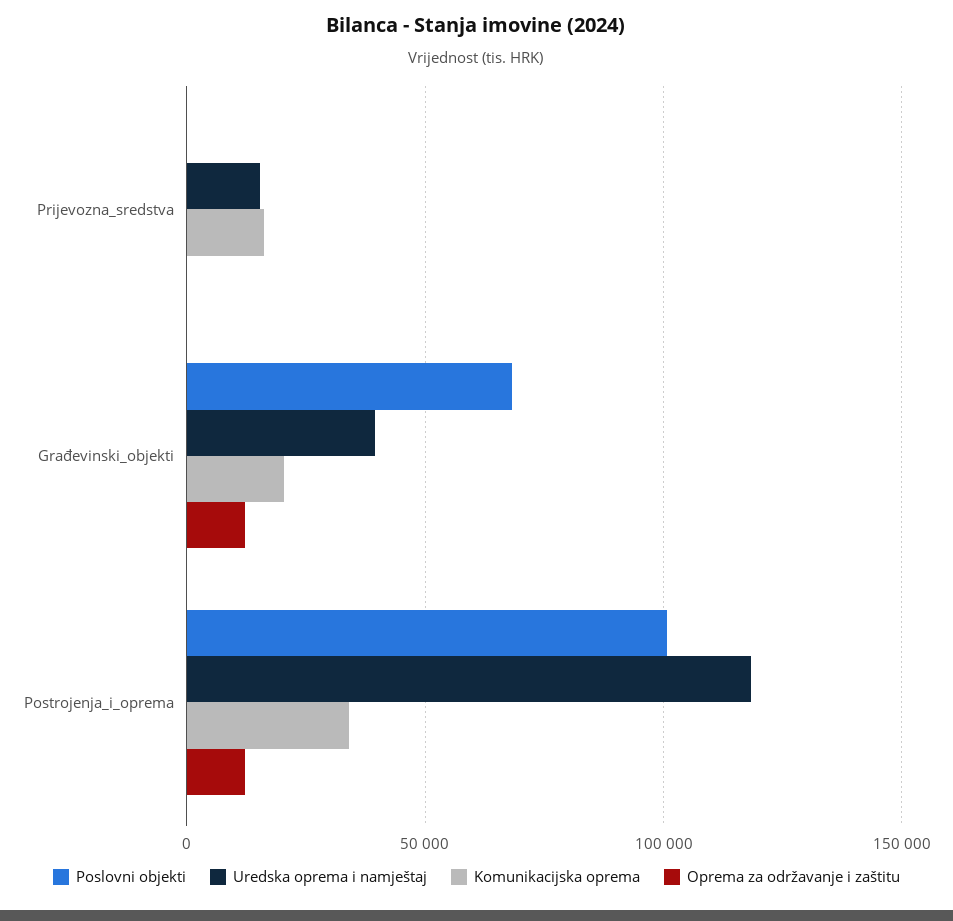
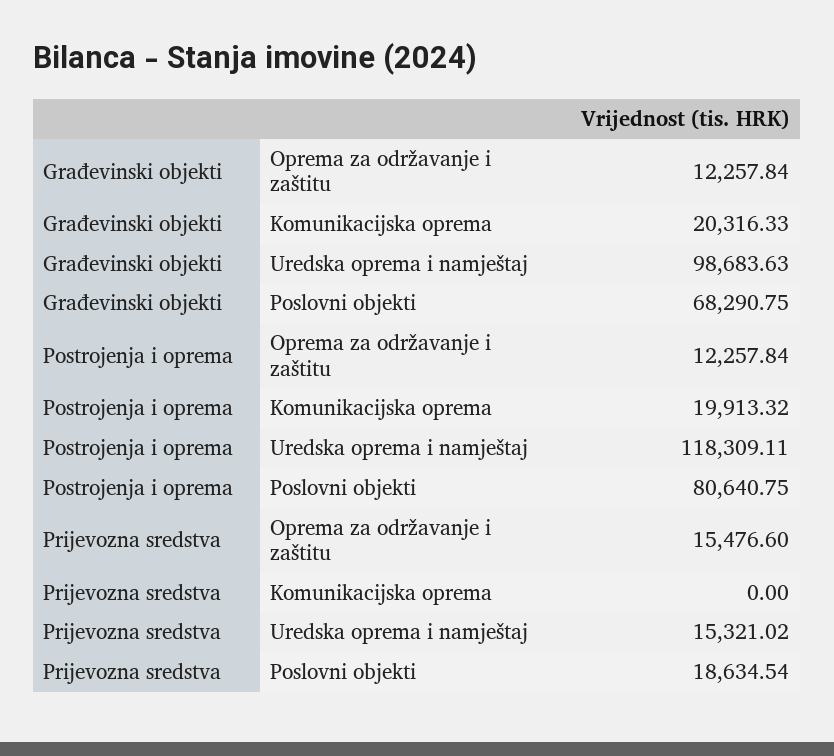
Poslovni objekti, Prijevozna_sredstva: 0 -> 18634.54
Komunikacijska oprema, Prijevozna_sredstva: 15000 -> 0
Oprema za održavanje i zaštitu, Prijevozna_sredstva: 0 -> 15476.6
Uredska oprema i namještaj, Građevinski_objekti: 40000 -> 98683.63
Poslovni objekti, Postrojenja_i_oprema: 100000 -> 80640.75
Komunikacijska oprema, Postrojenja_i_oprema: 35000 -> 19913.32

